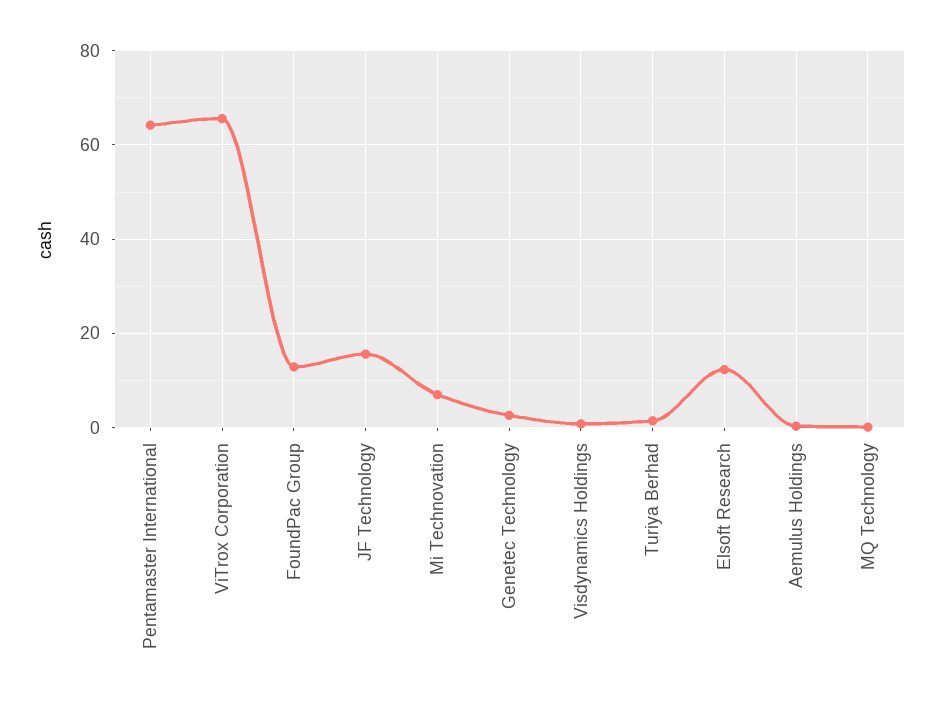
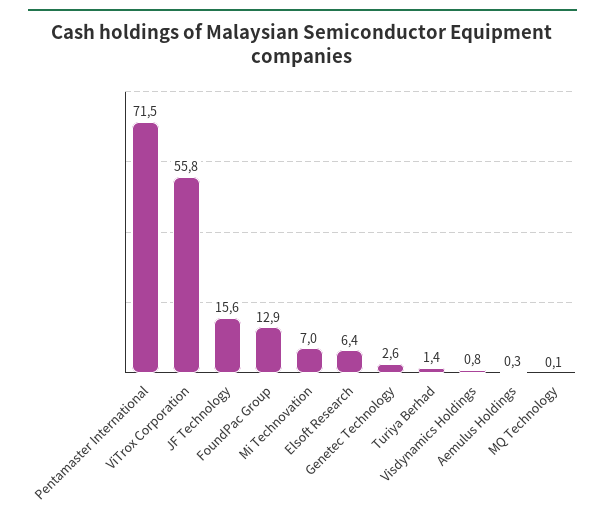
Pentamaster International: 64 -> 71.5
ViTrox Corporation: 66 -> 55.8
Elsoft Research: 12 -> 6.4

